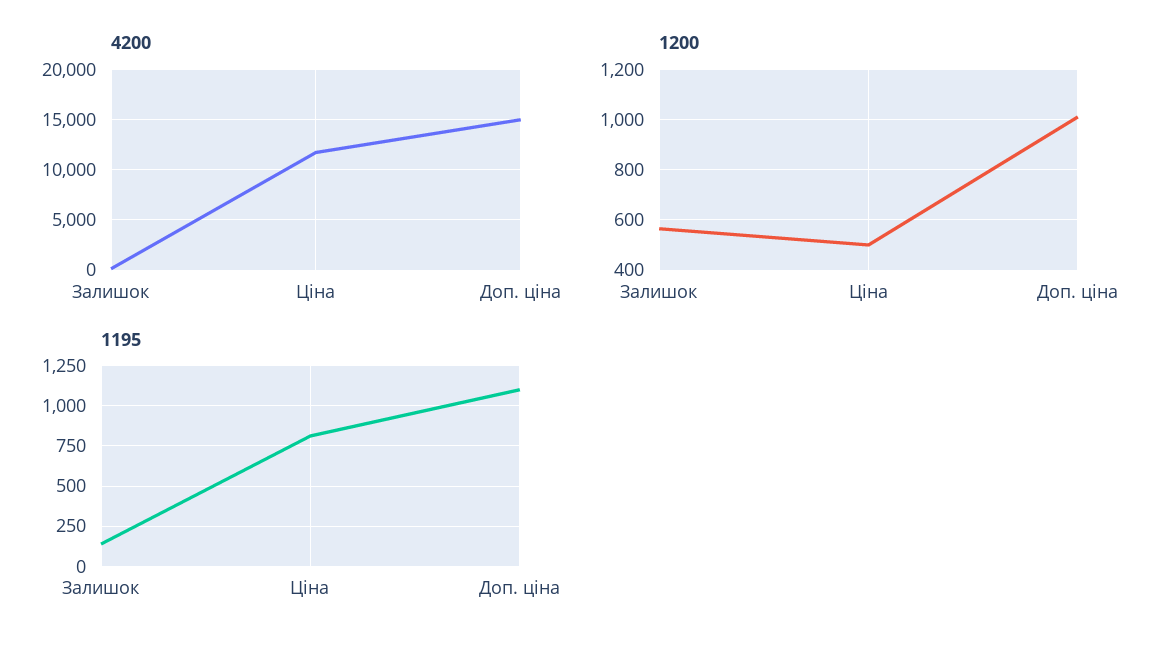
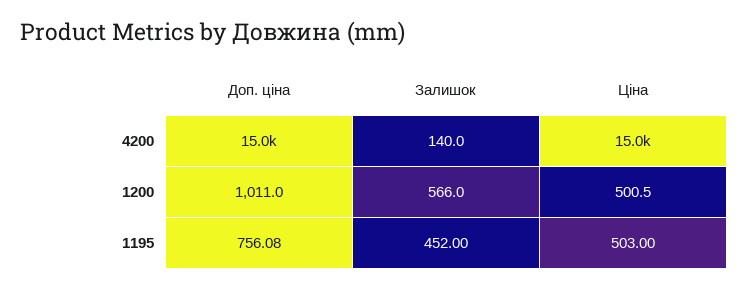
4200, Ціна: 12000 -> 15000
1195, Залишок: 150 -> 452
1195, Ціна: 800 -> 503
1195, Доп. ціна: 1100 -> 756.08

